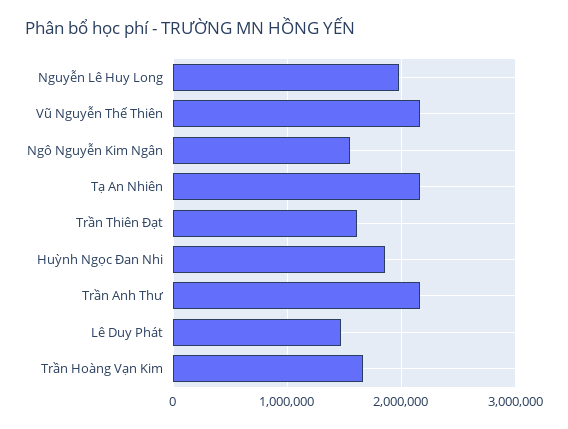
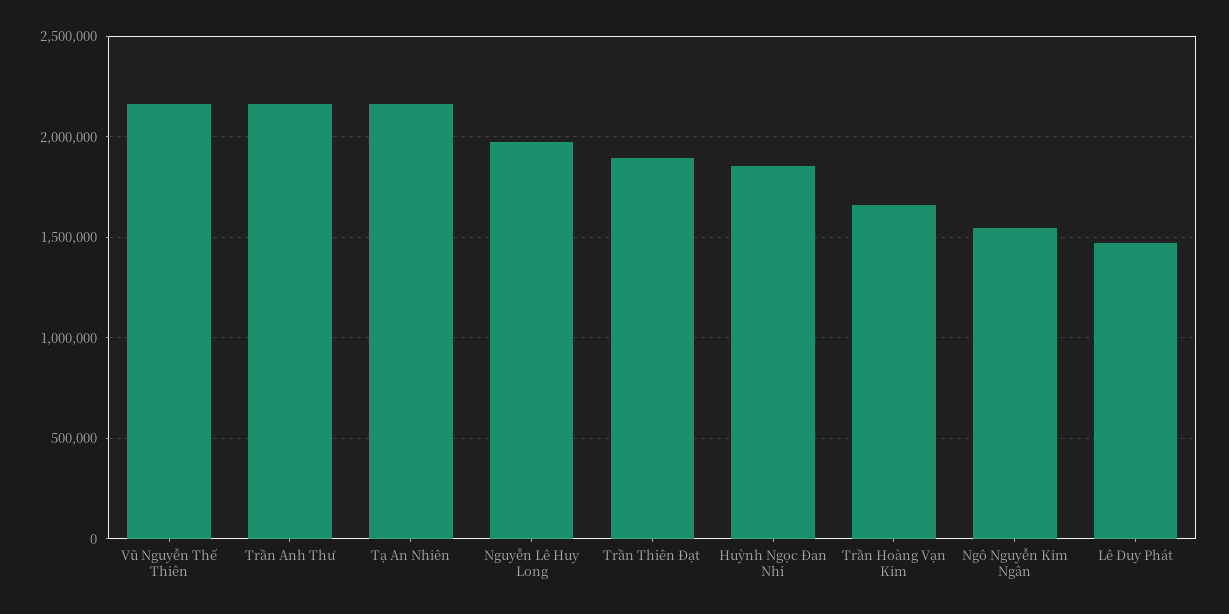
Trần Thiên Đạt: 1600000 -> 1900000

